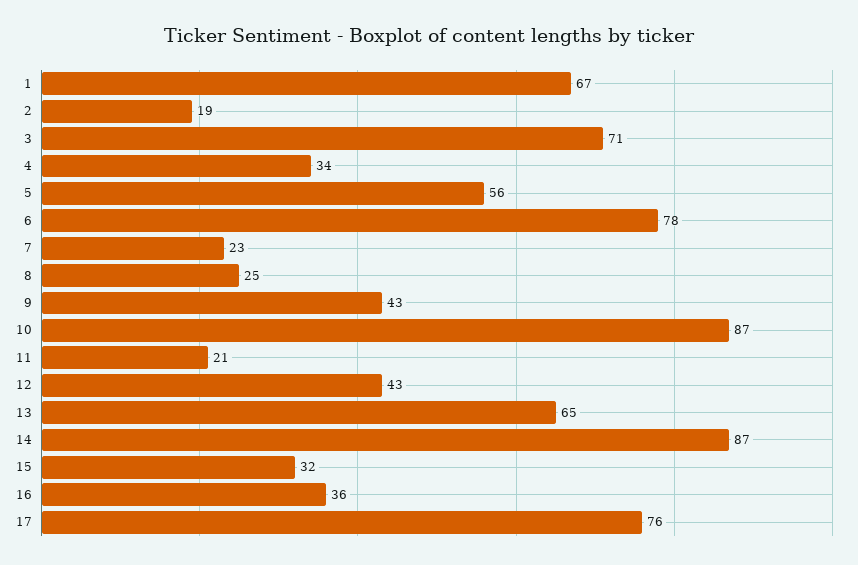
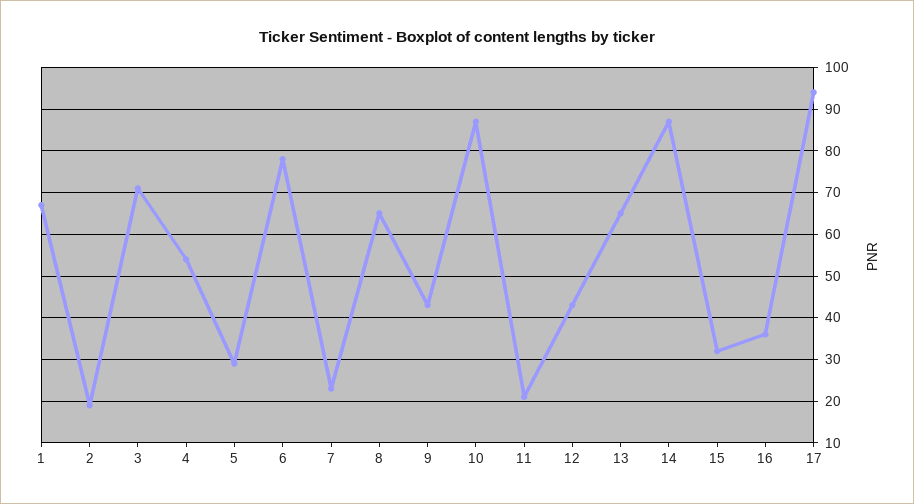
4: 34 -> 55
5: 56 -> 30
8: 25 -> 65
17: 76 -> 95

